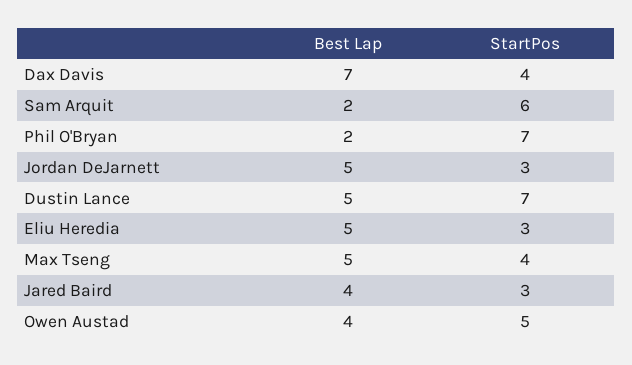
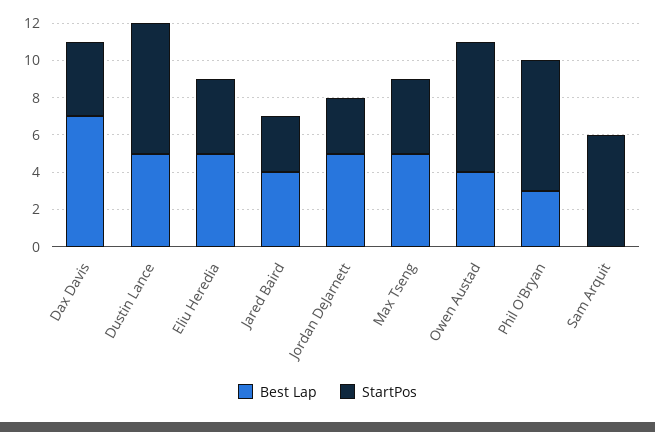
Best Lap, Sam Arquit: 2 -> 0
Best Lap, Phil O'Bryan: 2 -> 3
StartPos, Eliu Heredia: 3 -> 4
StartPos, Owen Austad: 5 -> 7

